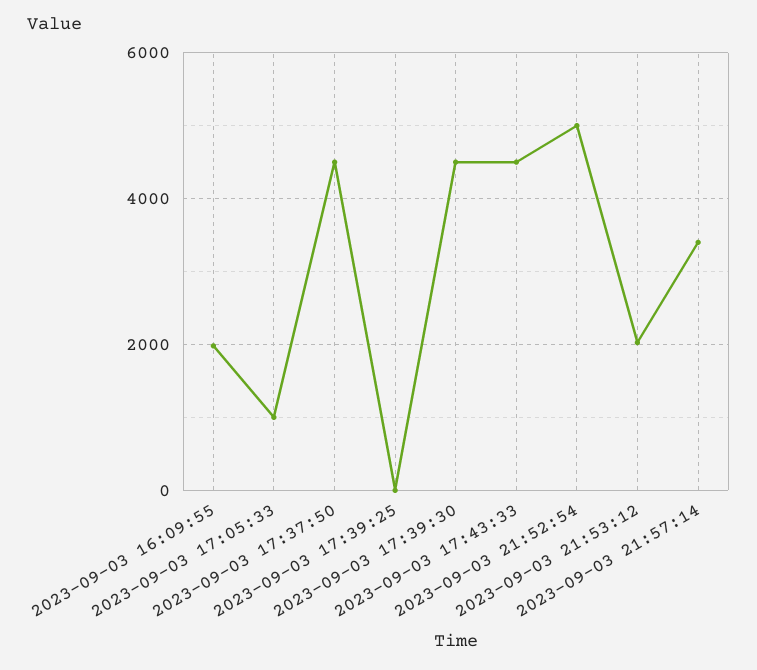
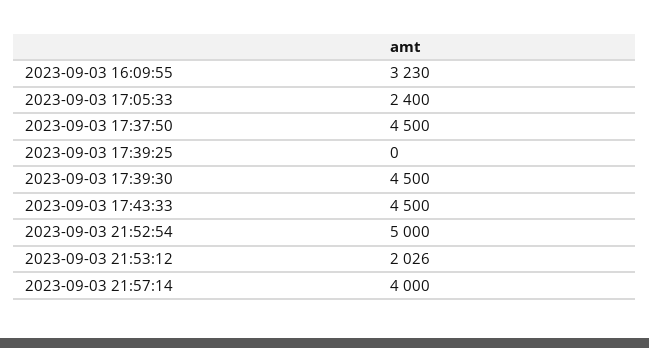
2023-09-03 16:09:55: 2000 -> 3230
2023-09-03 17:05:33: 1000 -> 2400
2023-09-03 21:57:14: 3400 -> 4000

